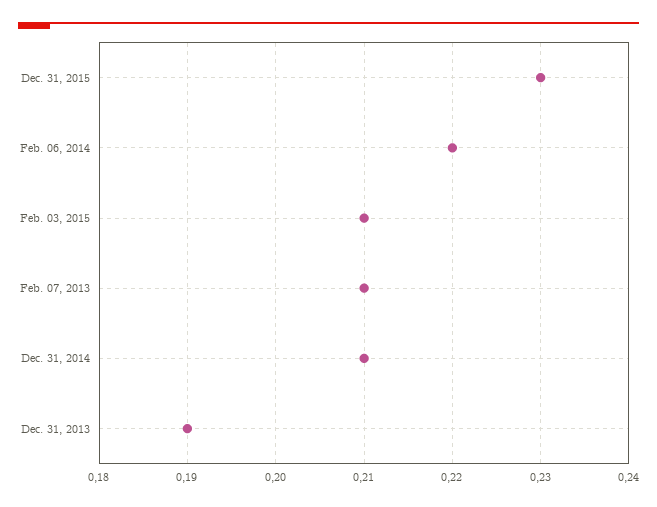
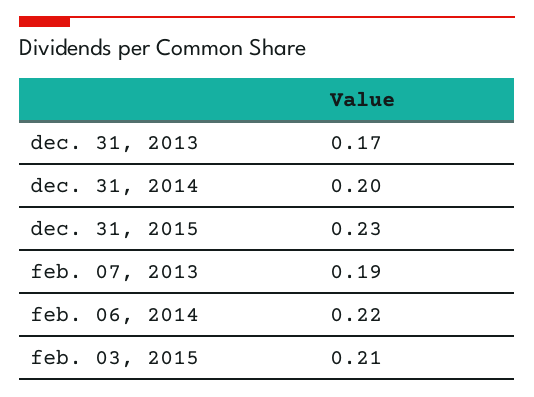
Feb. 07, 2013: 0.21 -> 0.19
Dec. 31, 2014: 0.21 -> 0.2
Dec. 31, 2013: 0.19 -> 0.17

